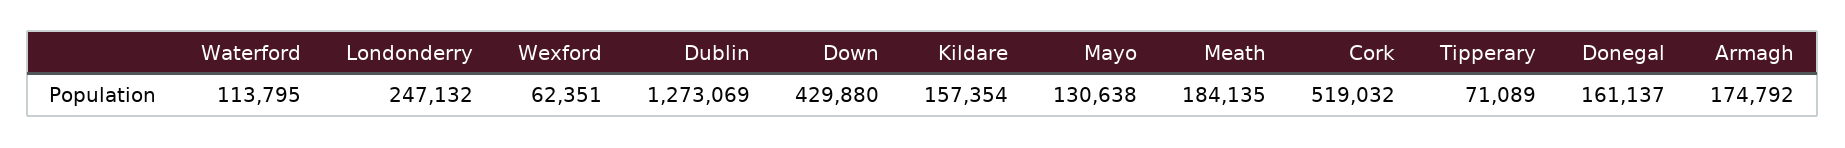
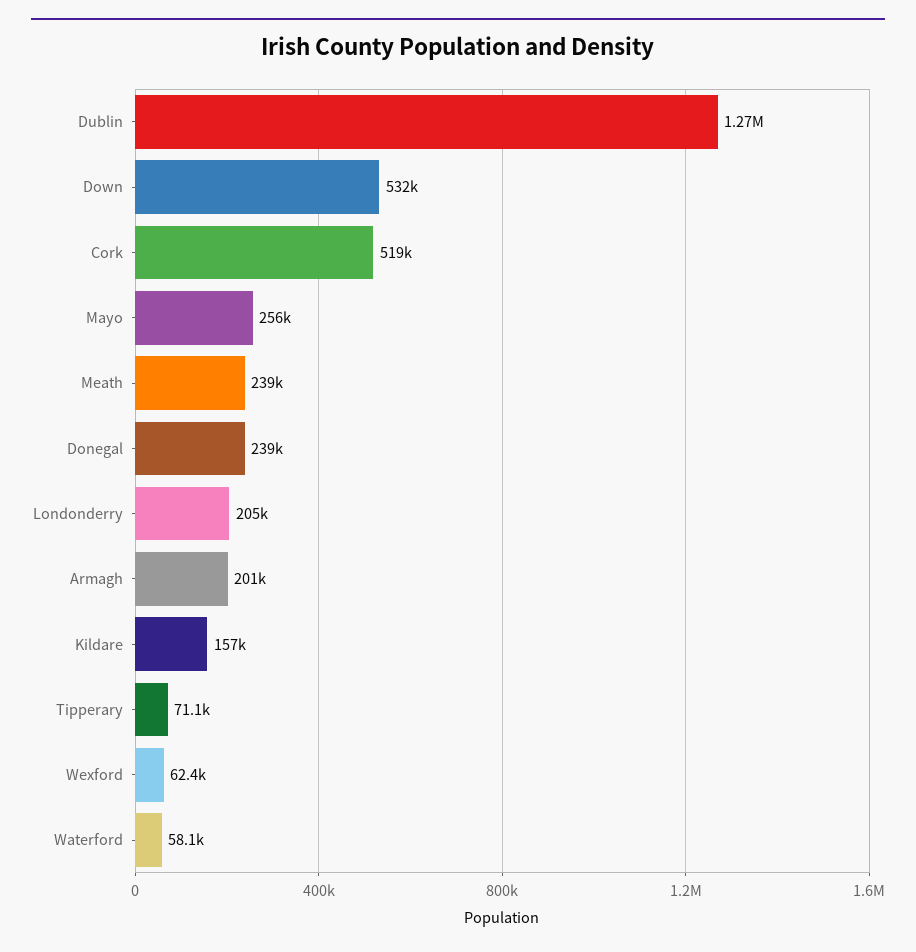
Waterford: 113795 -> 58100
Londonderry: 247132 -> 205000
Down: 429880 -> 532000
Mayo: 130638 -> 256000
Meath: 184135 -> 239000
Donegal: 161137 -> 239000
Armagh: 174792 -> 201000

